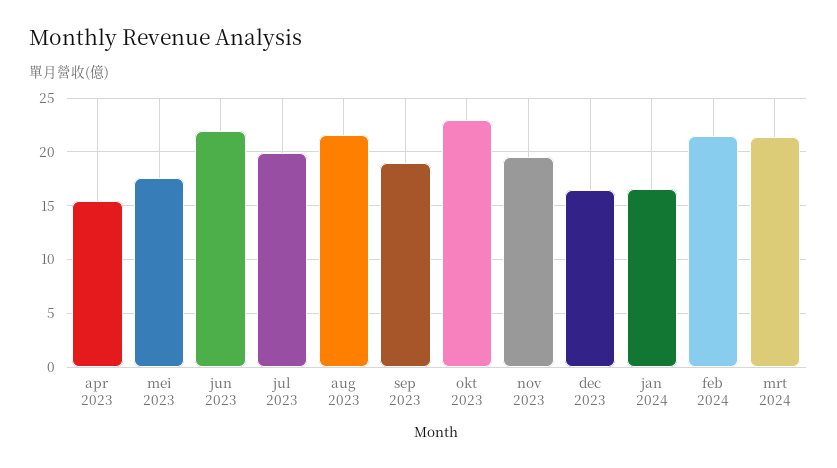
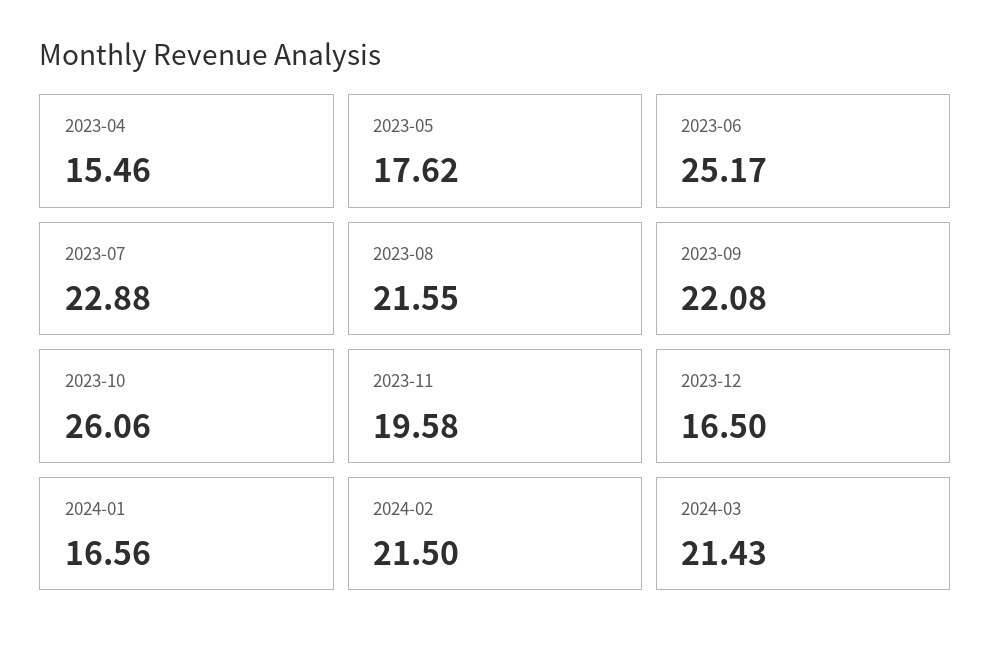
jun 2023: 22 -> 25.17
jul 2023: 20 -> 22.88
sep 2023: 19 -> 22.08
okt 2023: 23 -> 26.06

